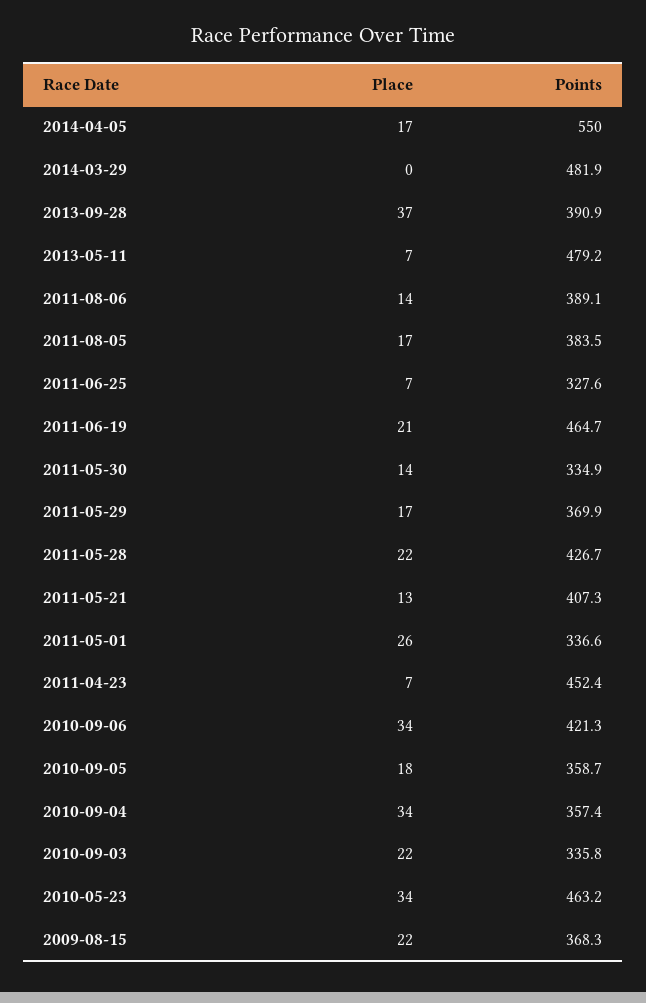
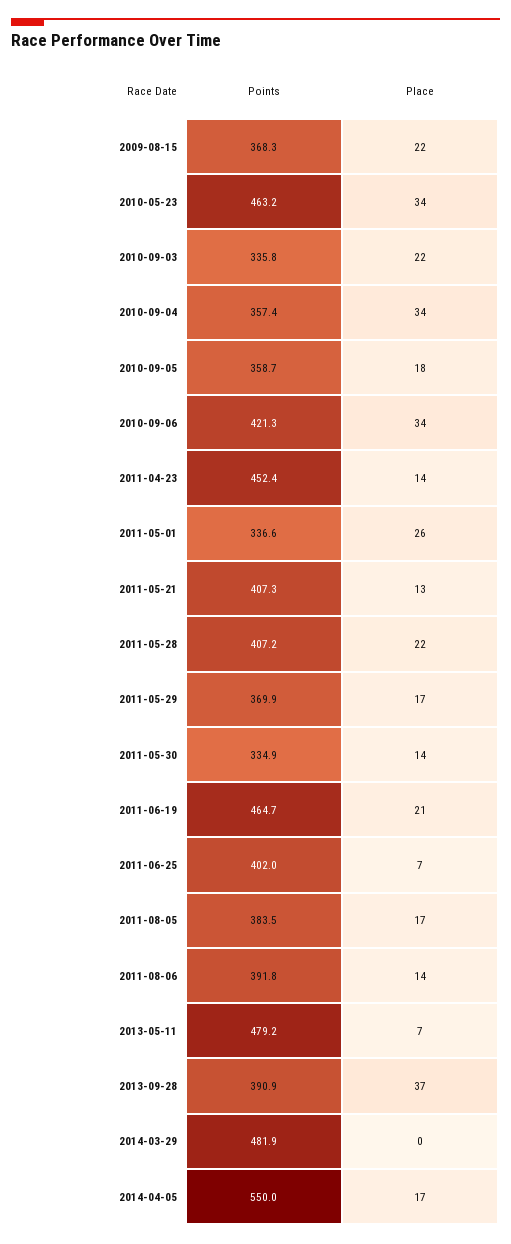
Points, 2011-08-06: 389.1 -> 391.8
Points, 2011-06-25: 327.6 -> 402
Points, 2011-05-28: 426.7 -> 407.2
Place, 2011-04-23: 7 -> 14

